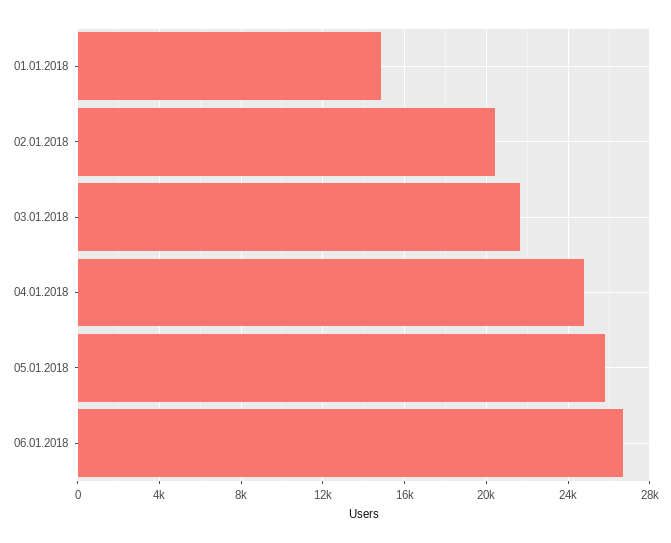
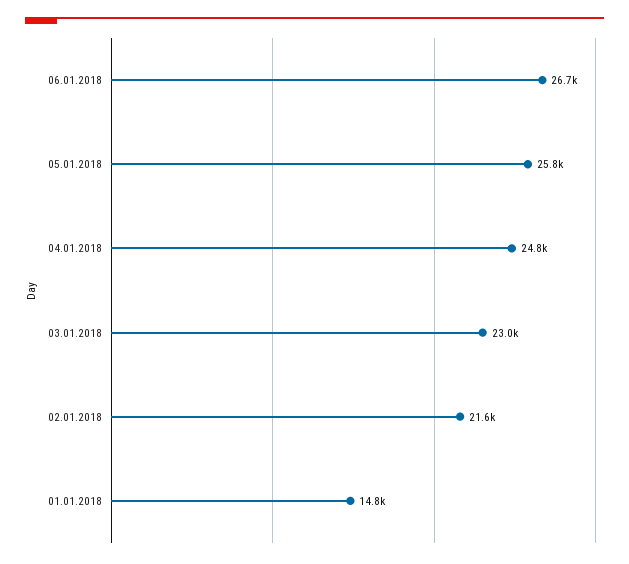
02.01.2018: 20500 -> 21600
03.01.2018: 21500 -> 23000

